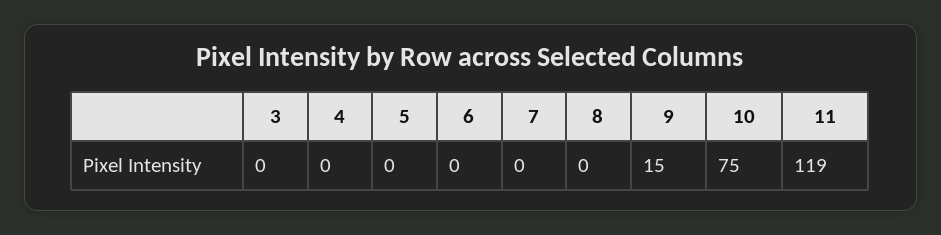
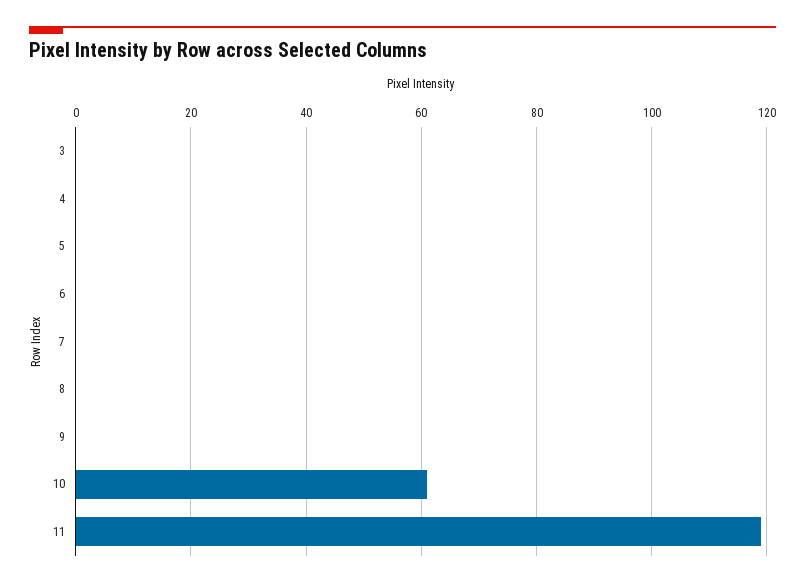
9: 15 -> 0
10: 75 -> 60

